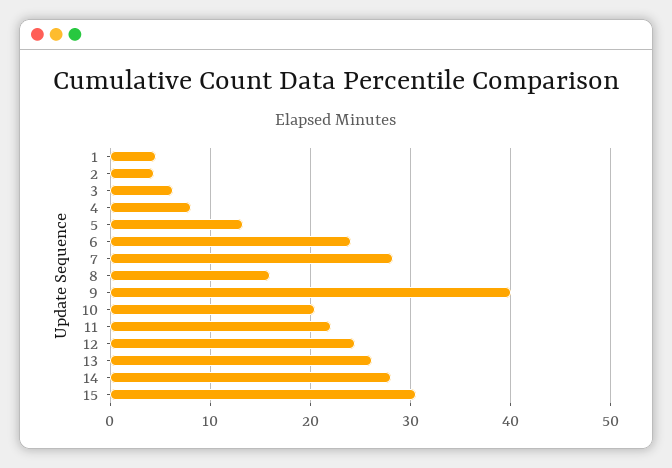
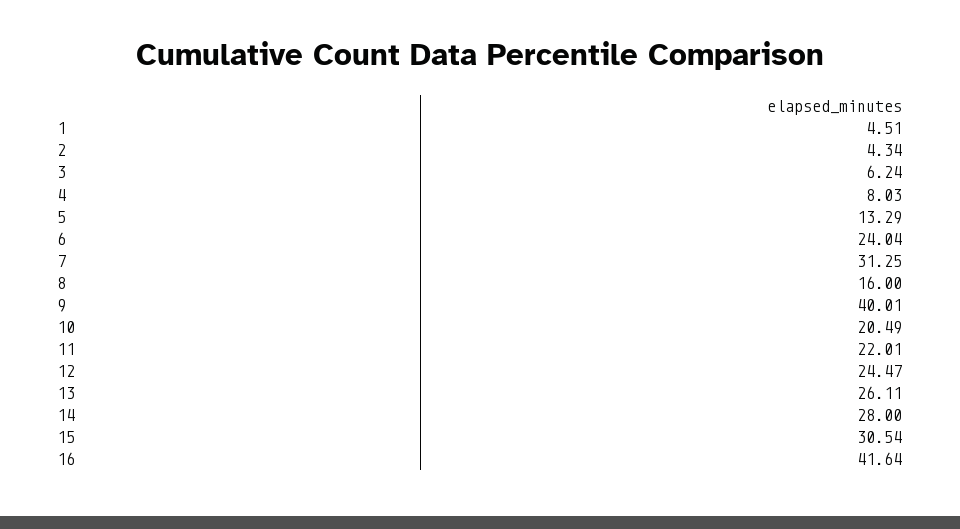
7: 28 -> 31.25
16: none -> 41.64

